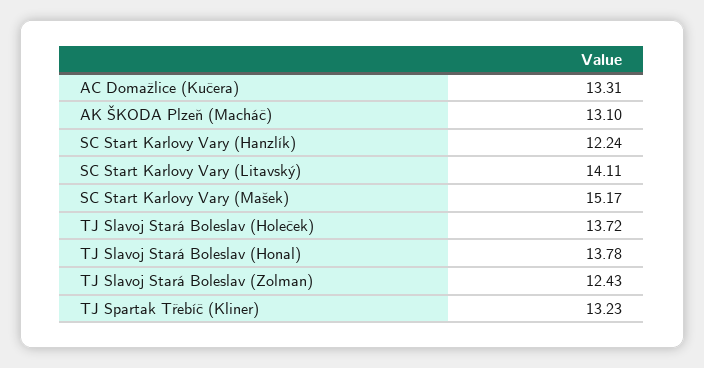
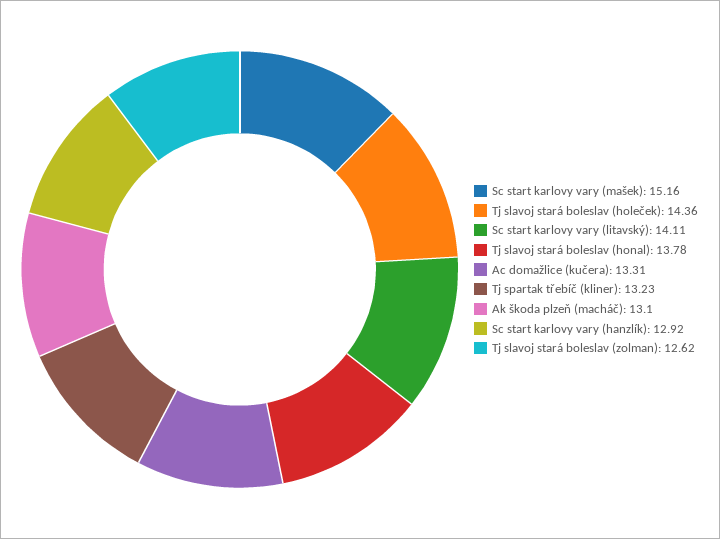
SC Start Karlovy Vary (Hanzlík): 12.24 -> 12.92
SC Start Karlovy Vary (Mašek): 15.17 -> 15.16
TJ Slavoj Stará Boleslav (Holeček): 13.72 -> 14.36
TJ Slavoj Stará Boleslav (Zolman): 12.43 -> 12.62

